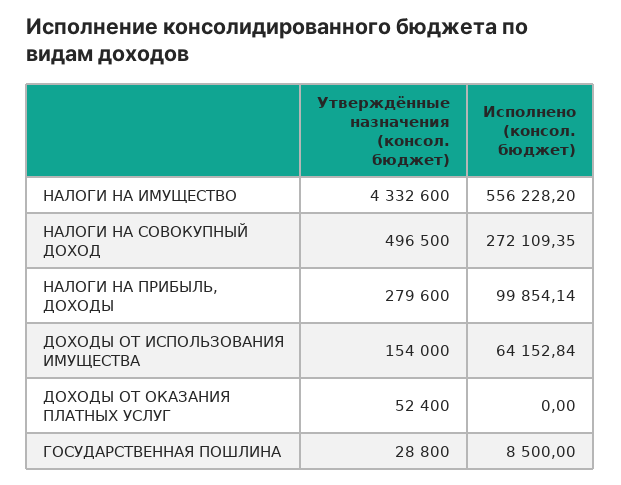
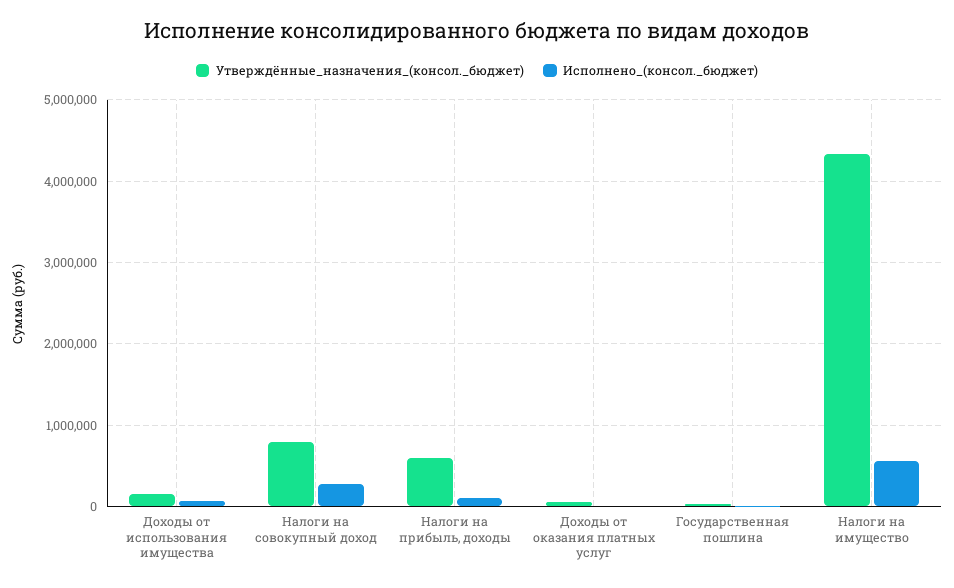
Утверждённые назначения (консол. бюджет), НАЛОГИ НА СОВОКУПНЫЙ ДОХОД: 496500 -> 800000
Утверждённые назначения (консол. бюджет), НАЛОГИ НА ПРИБЫЛЬ, ДОХОДЫ: 279600 -> 600000

